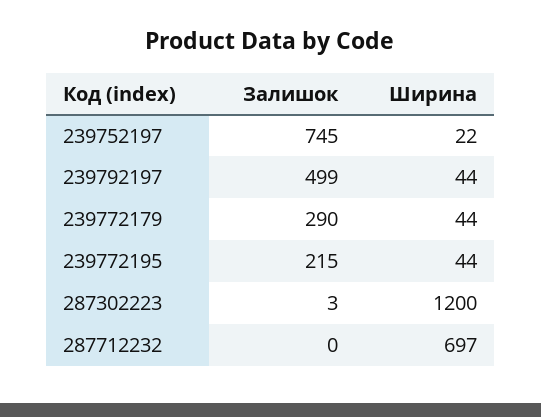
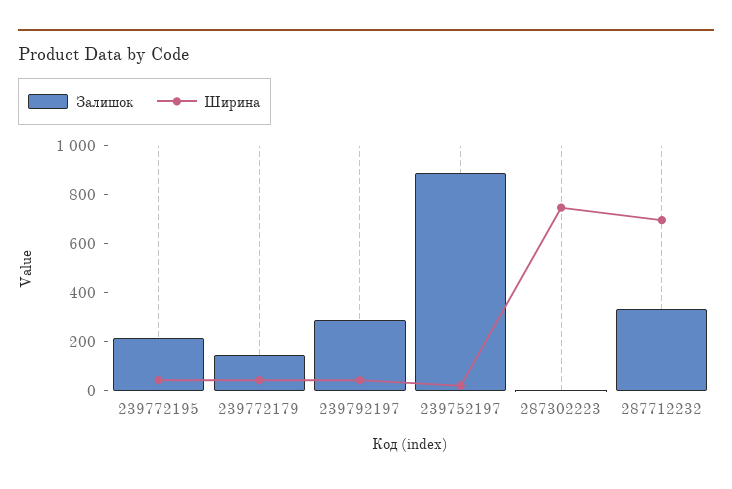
Залишок, 239752197: 745 -> 900
Залишок, 239792197: 499 -> 300
Залишок, 239772179: 290 -> 150
Ширина, 287302223: 1200 -> 750
Залишок, 287712232: 0 -> 350

